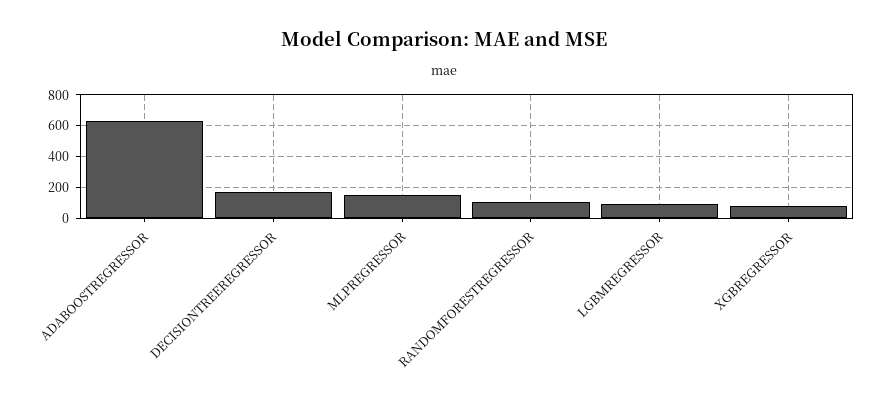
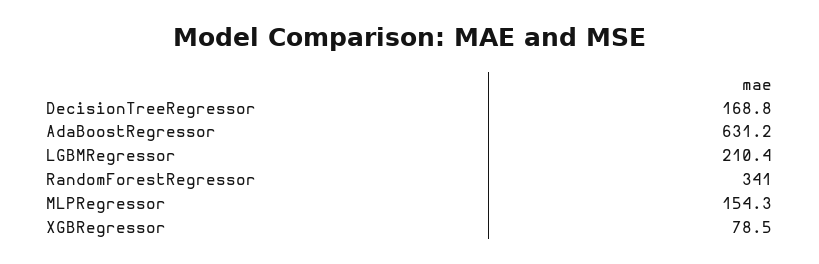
RANDOMFORESTREGRESSOR: 100 -> 341
LGBMREGRESSOR: 100 -> 210.4

